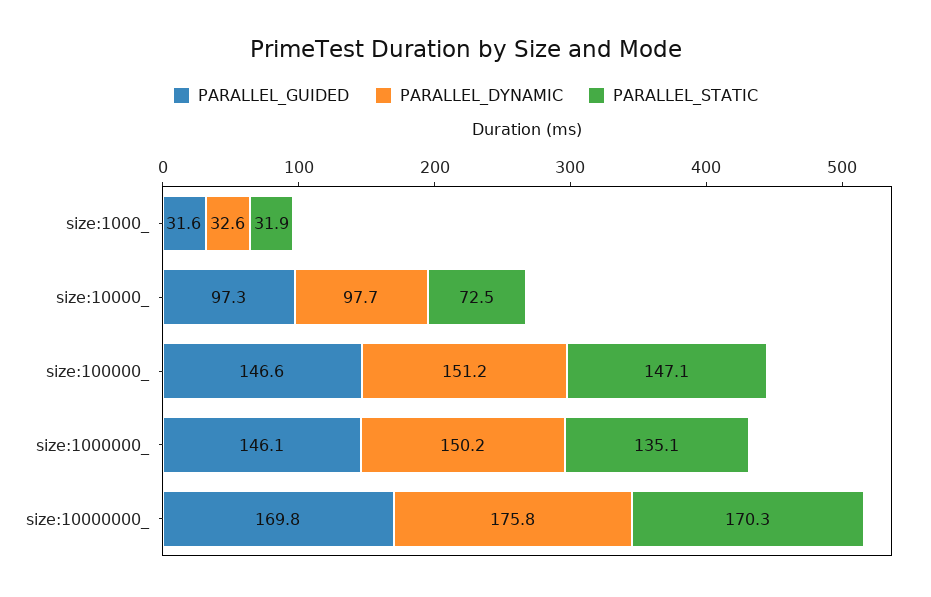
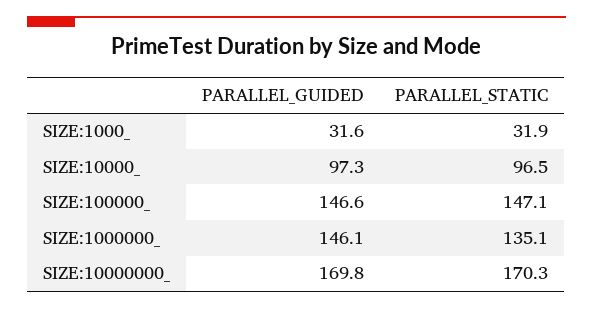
PARALLEL_DYNAMIC, size:1000_: 32.6 -> none
PARALLEL_DYNAMIC, size:10000_: 97.7 -> none
PARALLEL_STATIC, size:10000_: 72.5 -> 96.5
PARALLEL_DYNAMIC, size:100000_: 151.2 -> none
PARALLEL_DYNAMIC, size:1000000_: 150.2 -> none
PARALLEL_DYNAMIC, size:10000000_: 175.8 -> none

